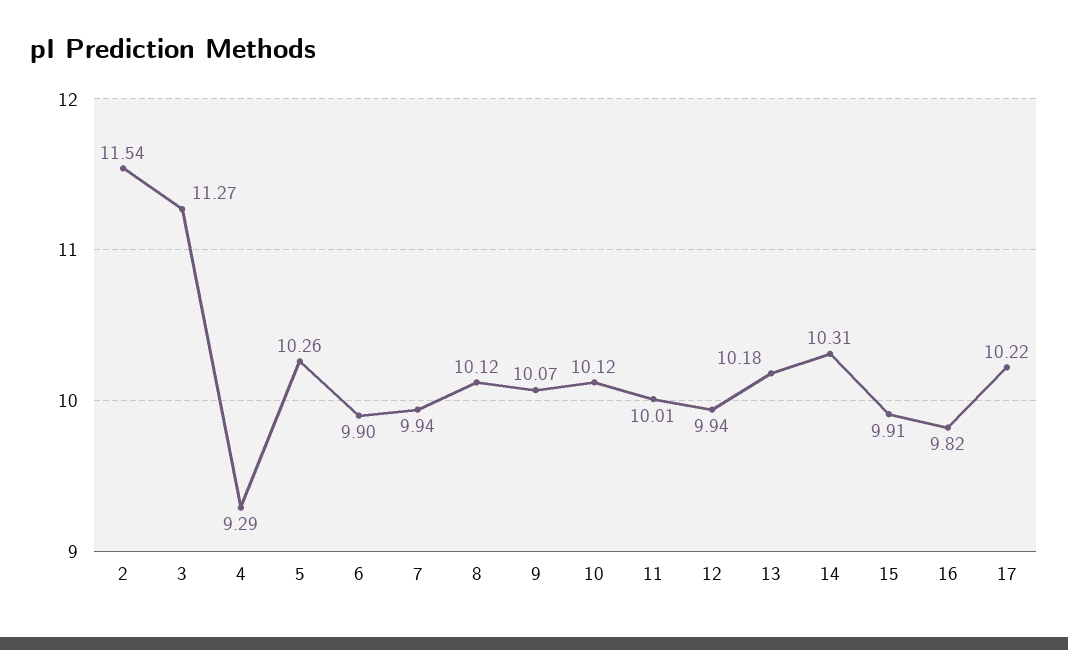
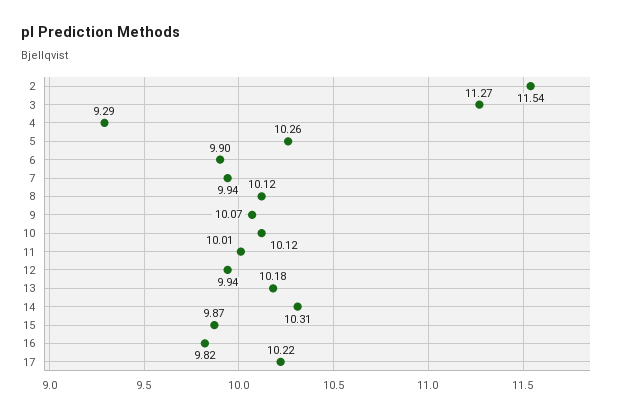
15: 9.91 -> 9.87

